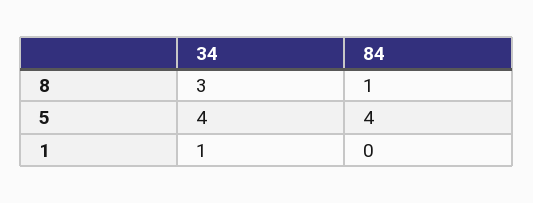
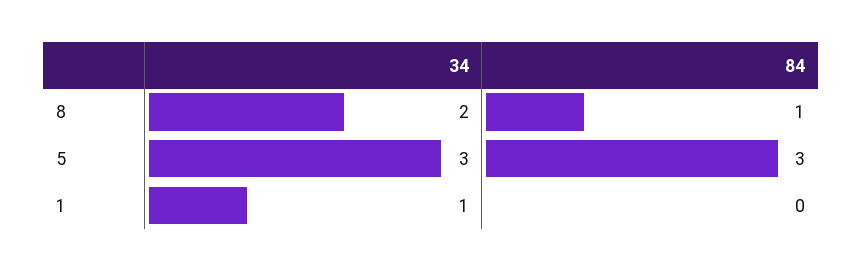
34, 8: 3 -> 2
34, 5: 4 -> 3
84, 5: 4 -> 3

